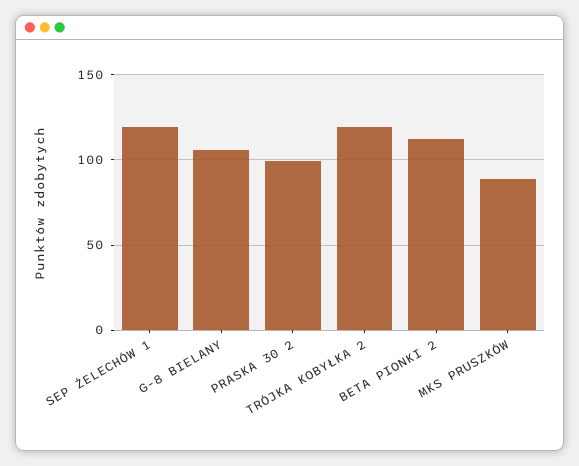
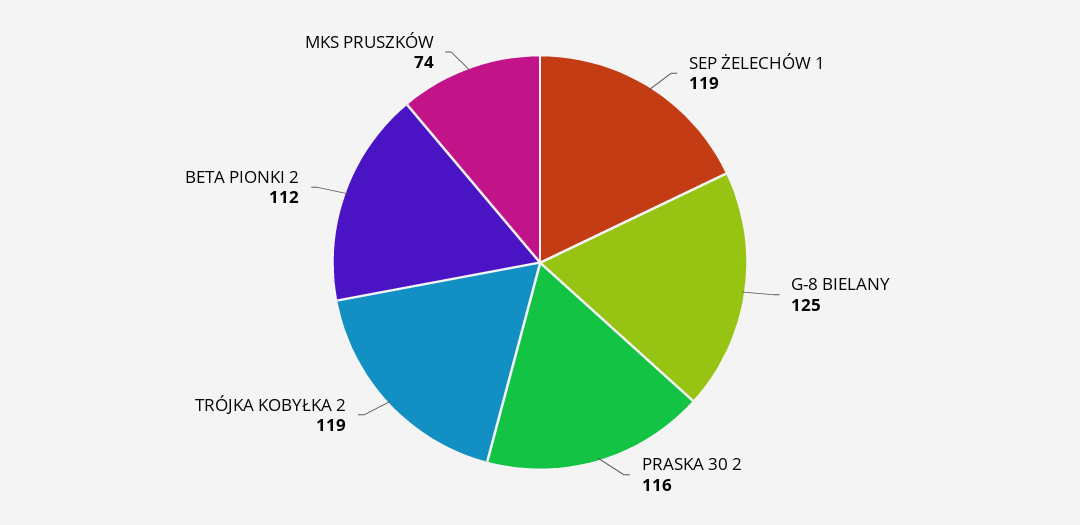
G-8 BIELANY: 105 -> 125
PRASKA 30 2: 100 -> 116
MKS PRUSZKÓW: 90 -> 74

